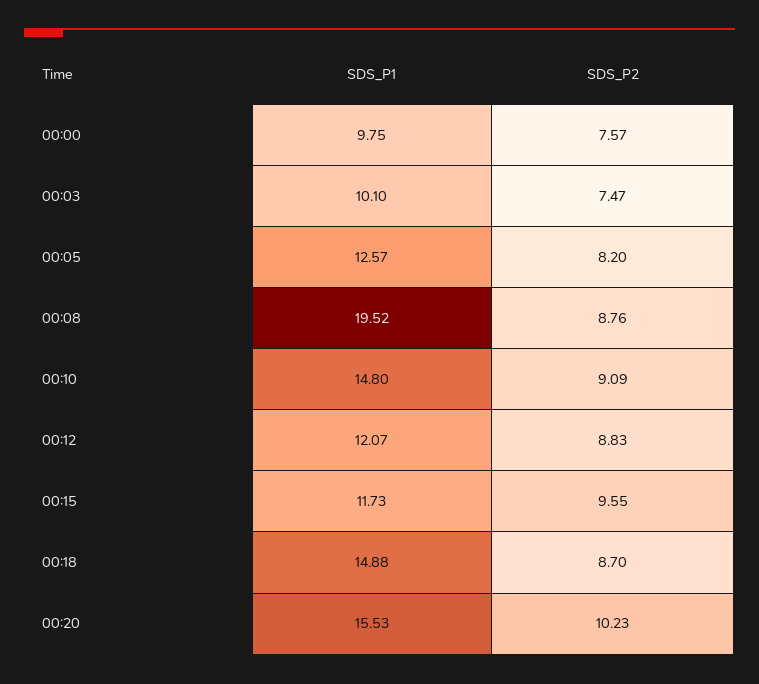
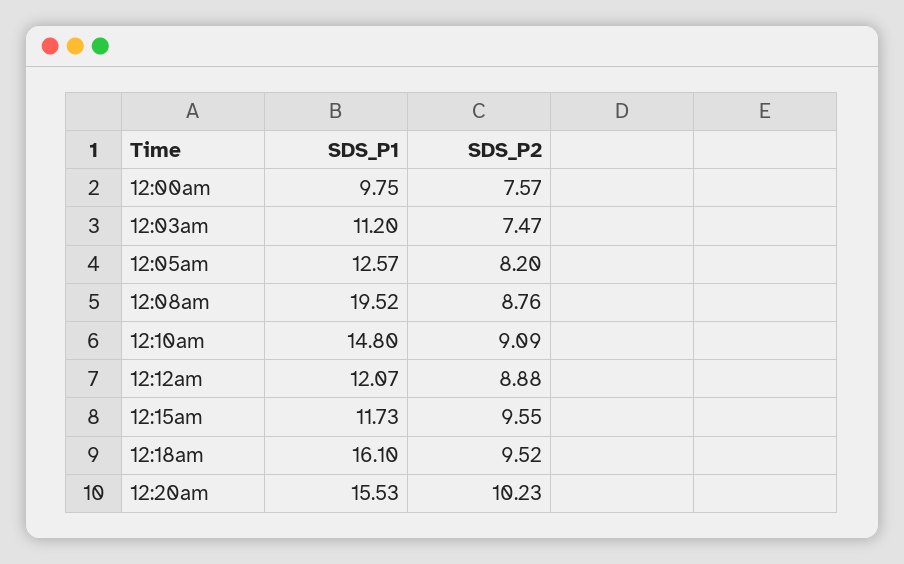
SDS_P1, 00:03: 10.1 -> 11.2
SDS_P2, 00:12: 8.83 -> 8.88
SDS_P1, 00:18: 14.88 -> 16.1
SDS_P2, 00:18: 8.7 -> 9.52

